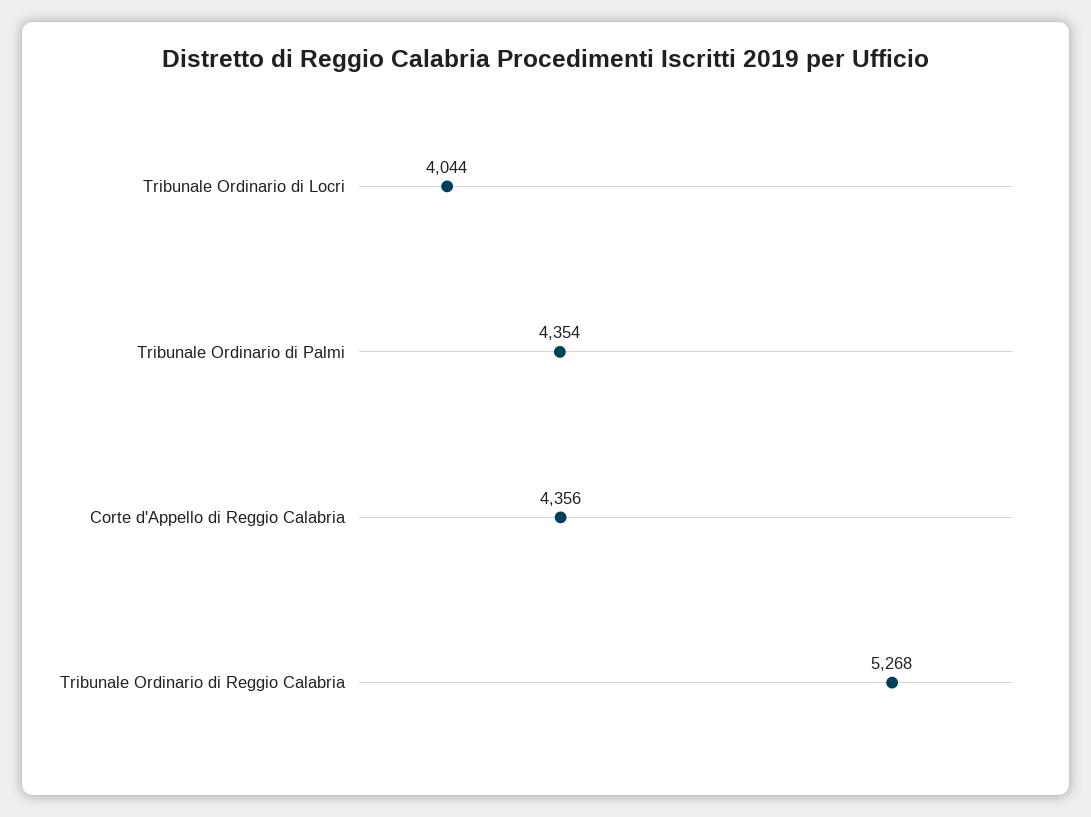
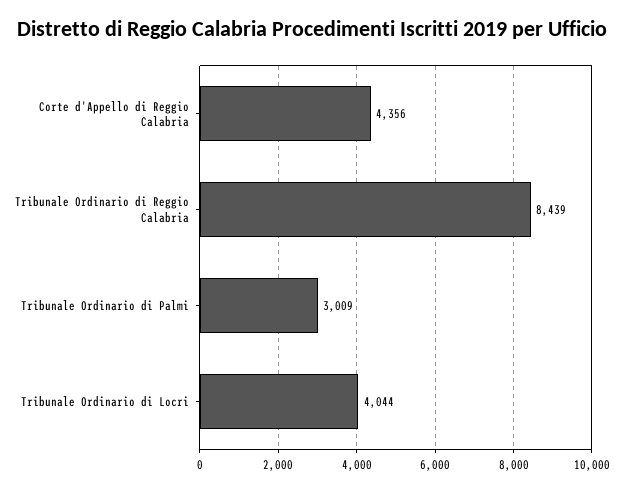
Tribunale Ordinario di Palmi: 4354 -> 3009
Tribunale Ordinario di Reggio Calabria: 5268 -> 8439

